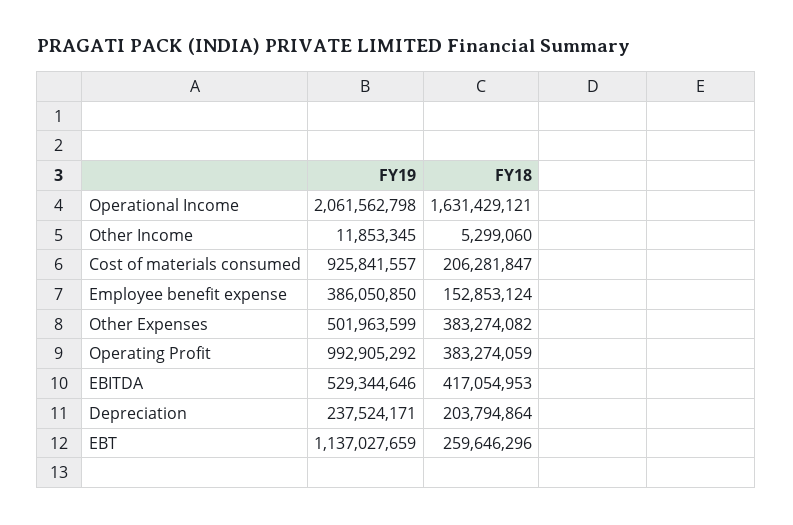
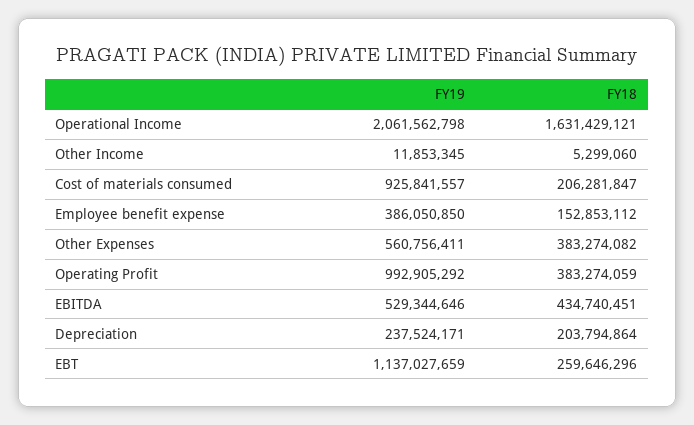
FY18, Employee benefit expense: 152853124 -> 152853112
FY19, Other Expenses: 501963599 -> 560756411
FY18, EBITDA: 417054953 -> 434740451

